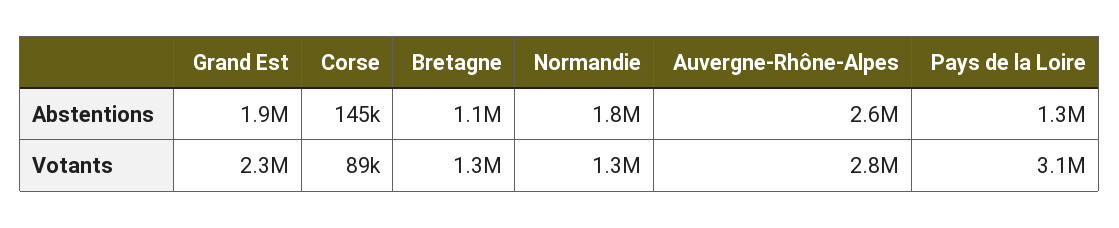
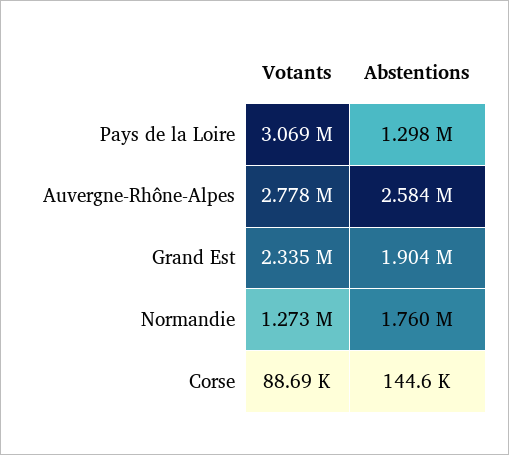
Bretagne, Abstentions: 1100000 -> none
Bretagne, Votants: 1300000 -> none

